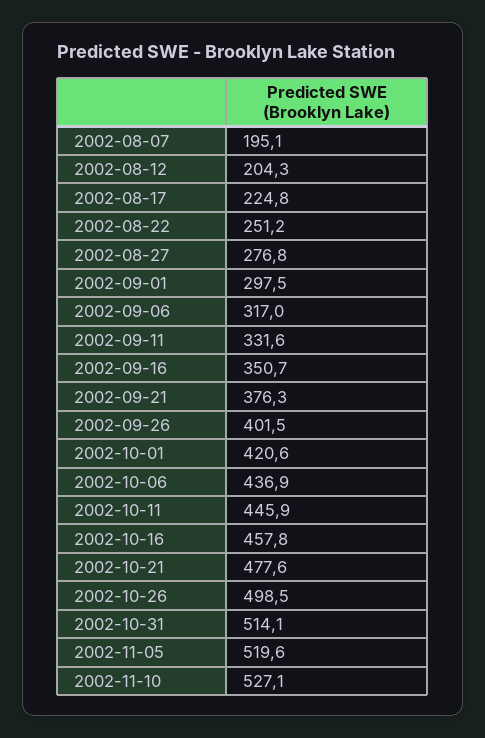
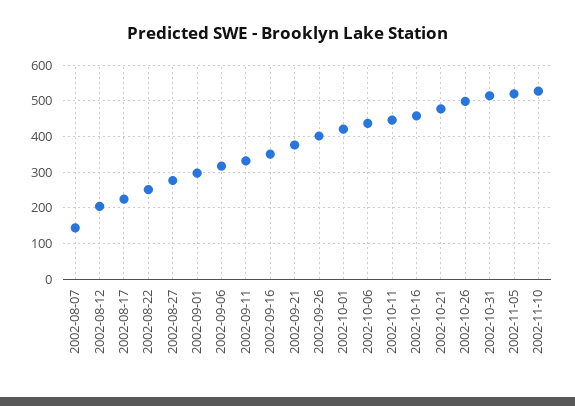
2002-08-07: 195.1 -> 140

